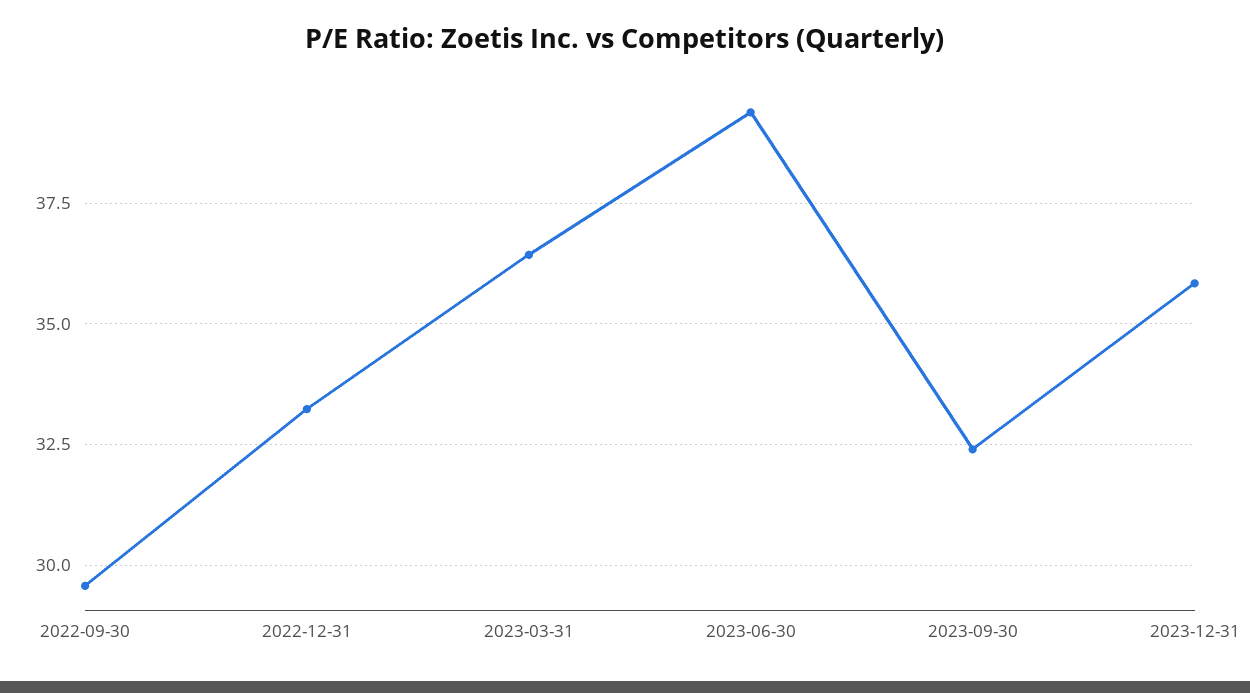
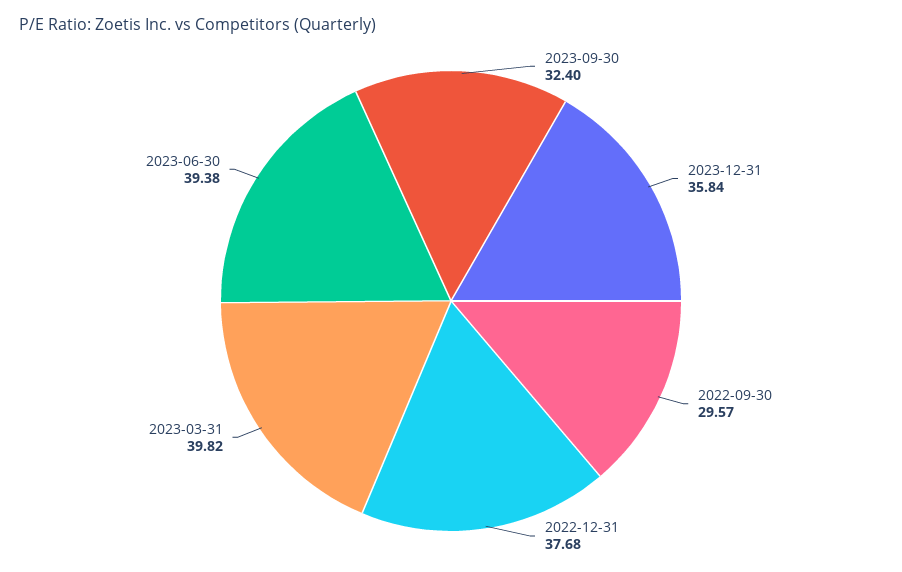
2022-12-31: 33.25 -> 37.68
2023-03-31: 36.5 -> 39.82

